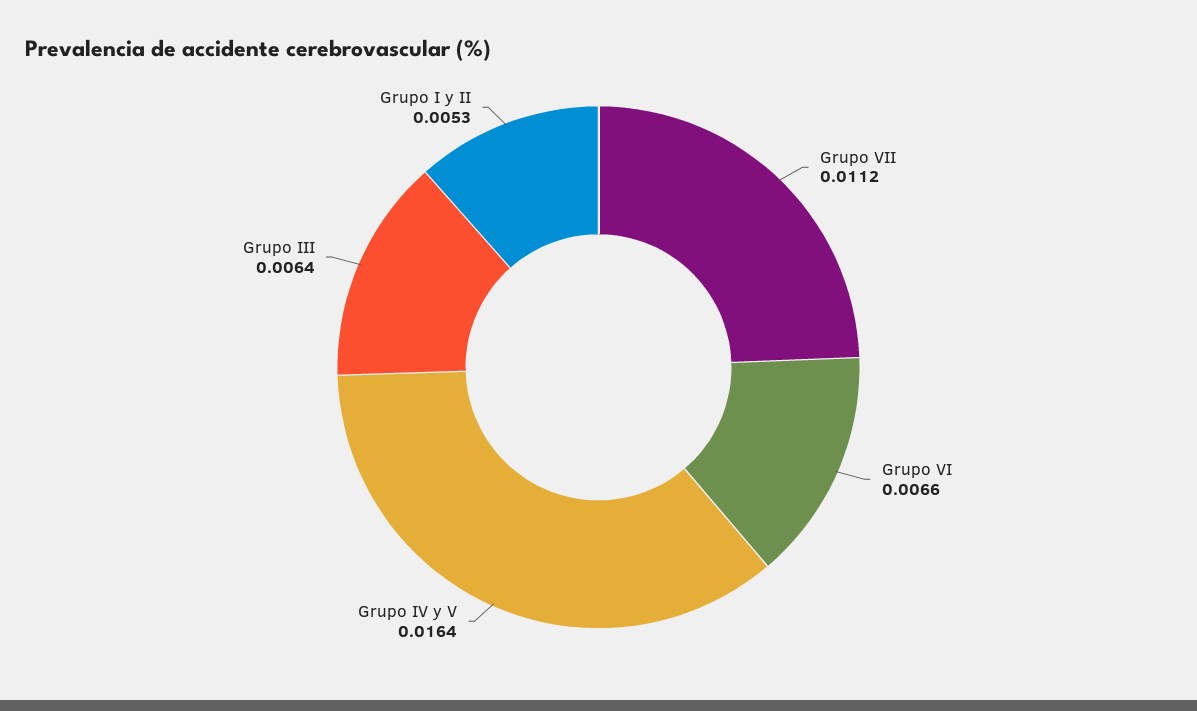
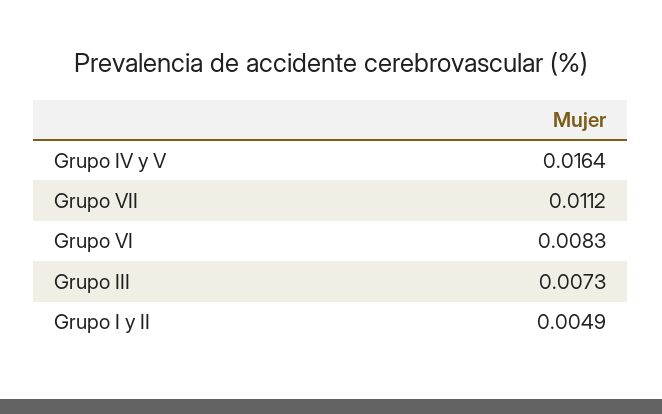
Grupo VI: 0.0066 -> 0.0083
Grupo III: 0.0064 -> 0.0073
Grupo I y II: 0.0053 -> 0.0049

